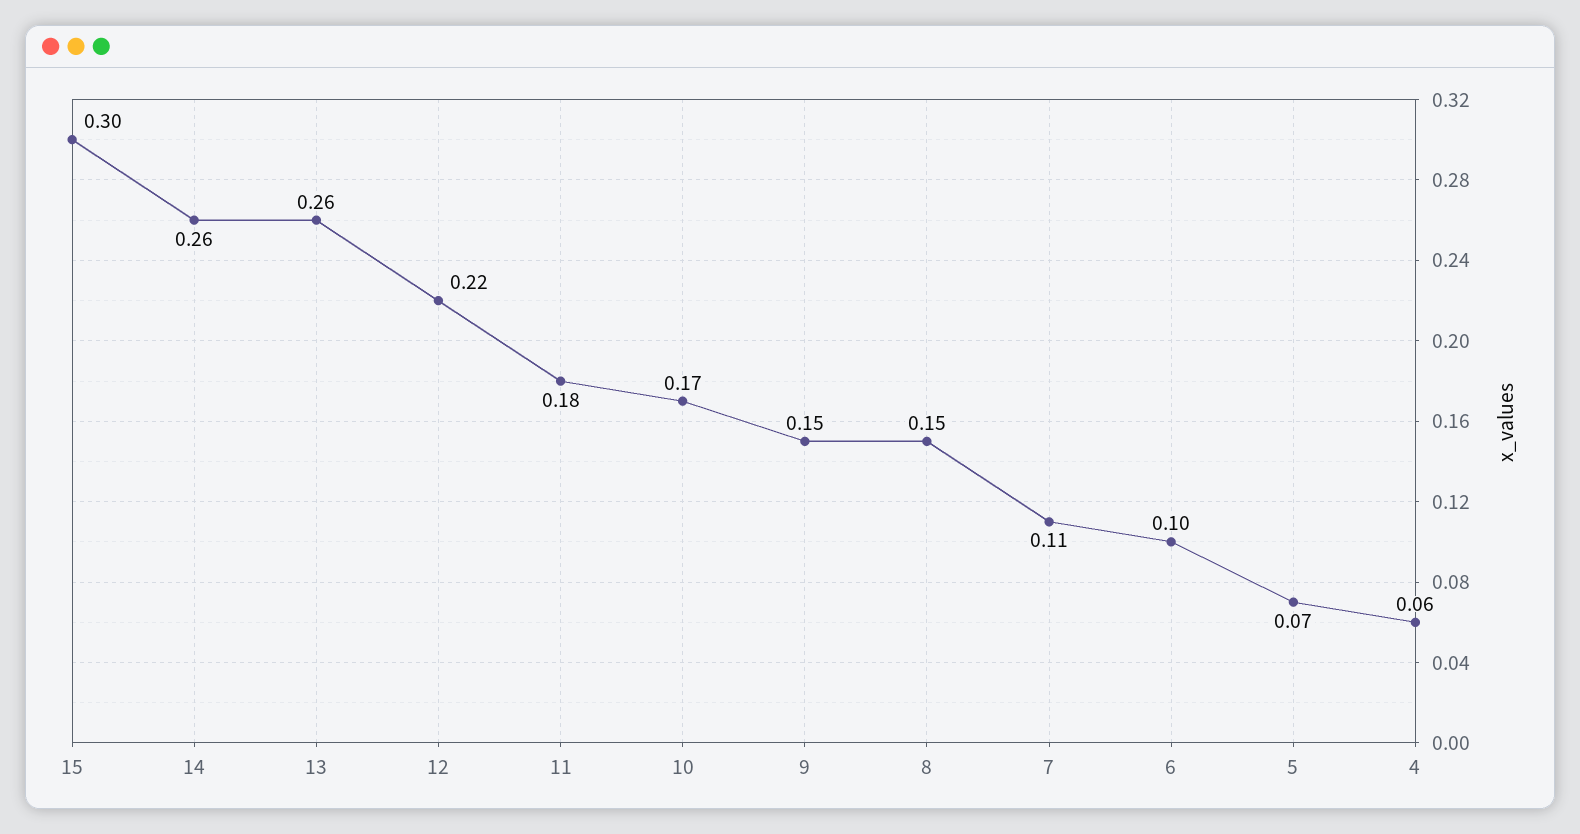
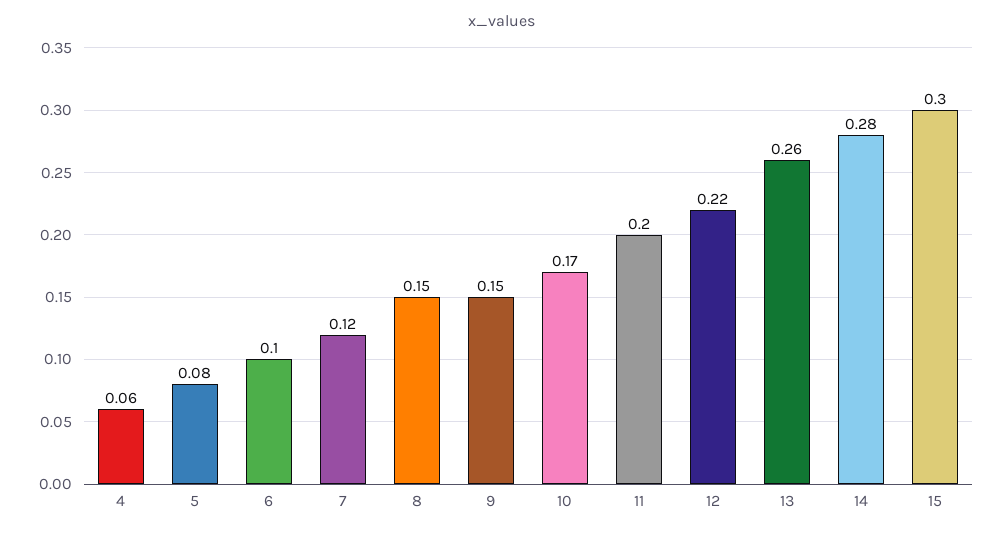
14: 0.26 -> 0.28
11: 0.18 -> 0.2
7: 0.11 -> 0.12
5: 0.07 -> 0.08

